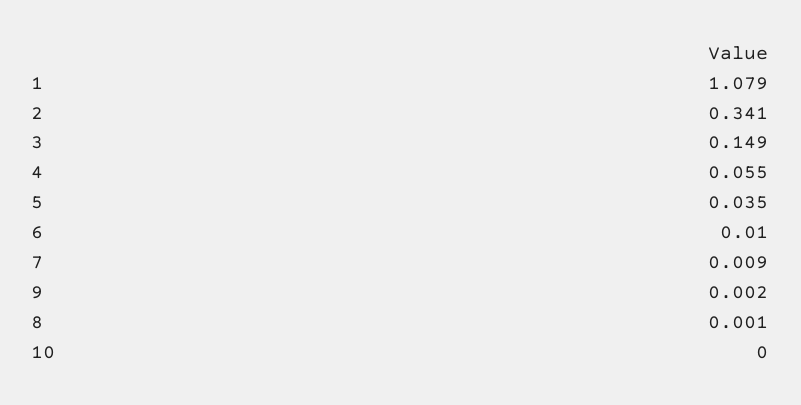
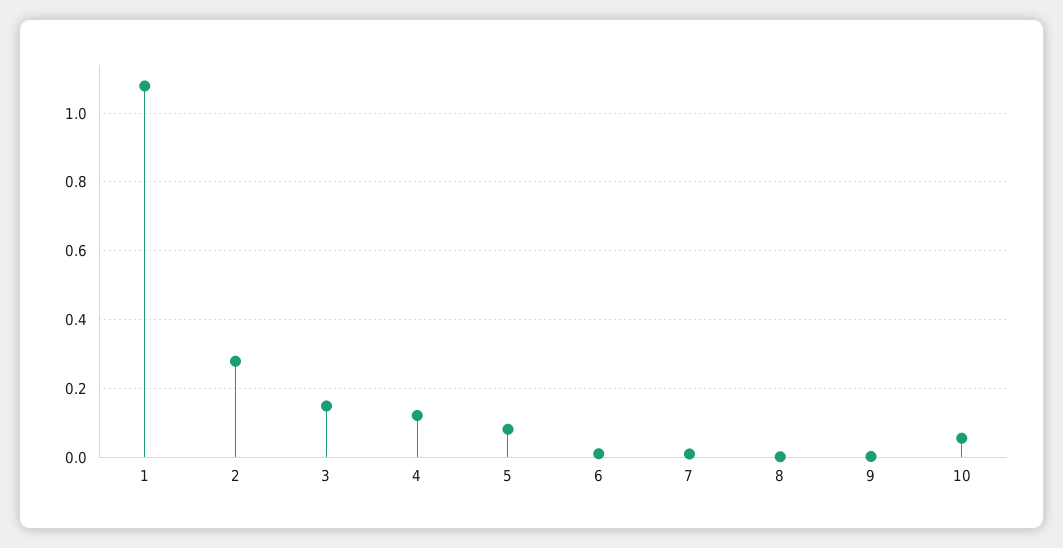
2: 0.341 -> 0.28
4: 0.055 -> 0.12
5: 0.035 -> 0.08
10: 0 -> 0.06

